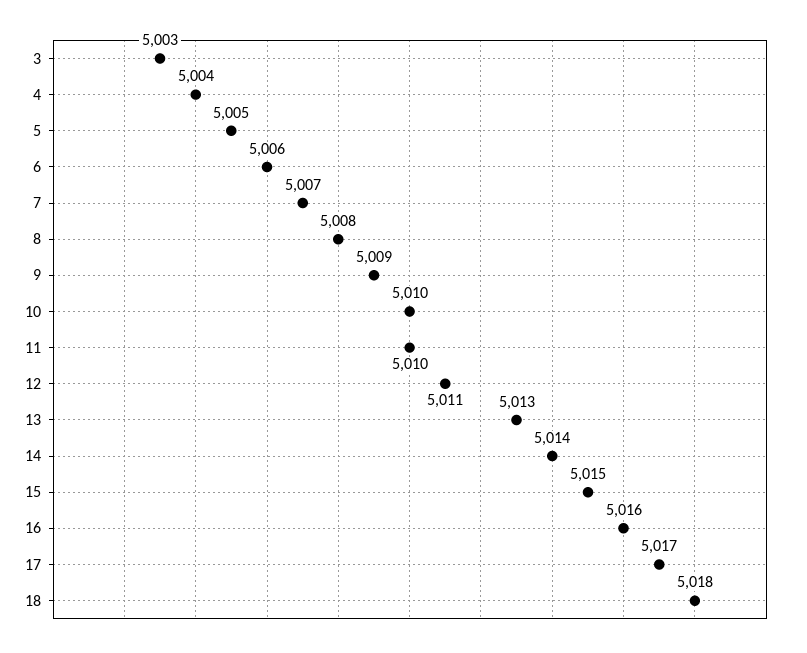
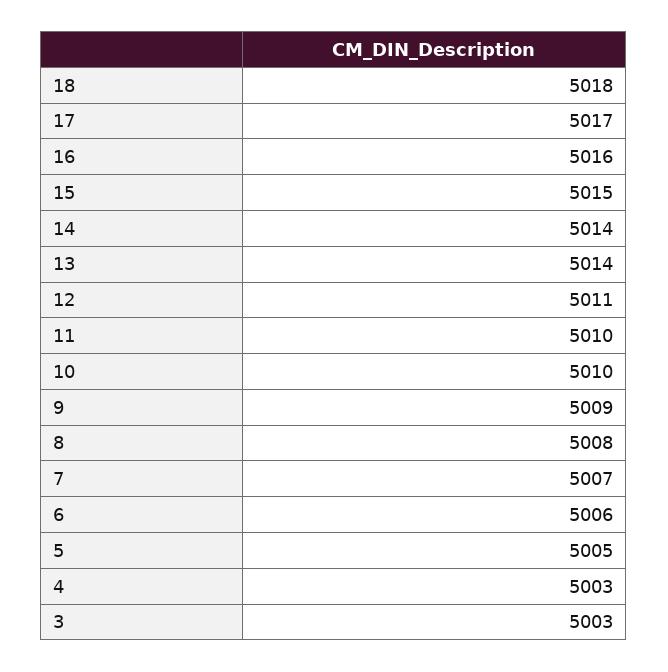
4: 5004 -> 5003
13: 5013 -> 5014

